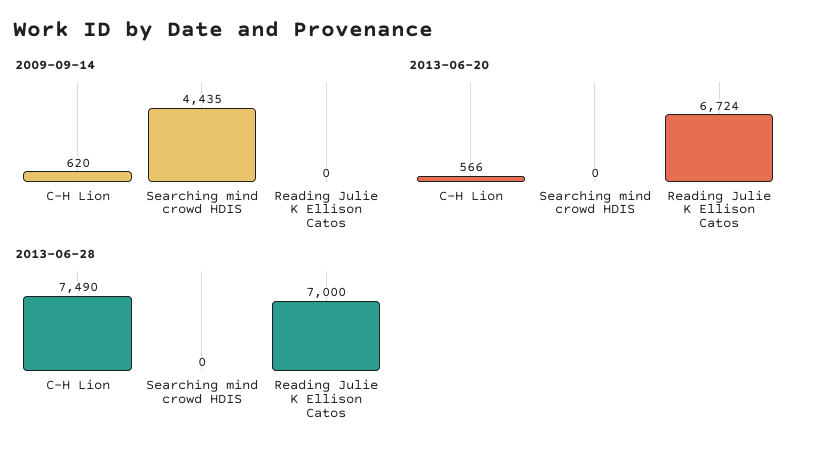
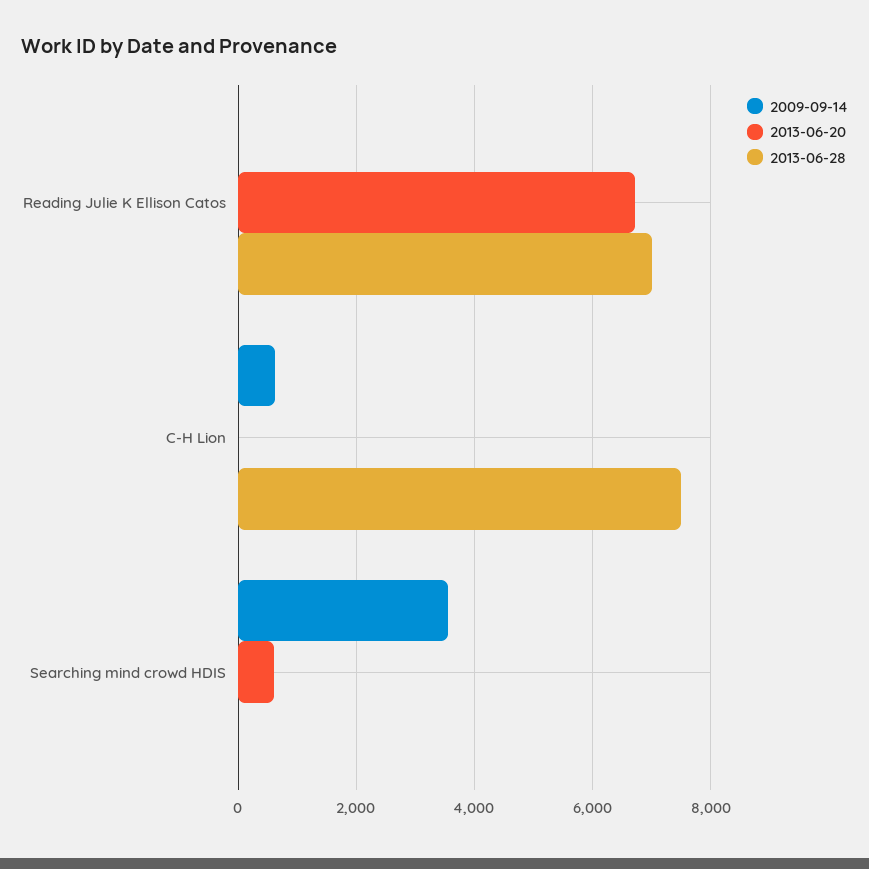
2009-09-14, Searching mind crowd HDIS: 4435 -> 3600
2013-06-20, C-H Lion: 566 -> 0
2013-06-20, Searching mind crowd HDIS: 0 -> 600

